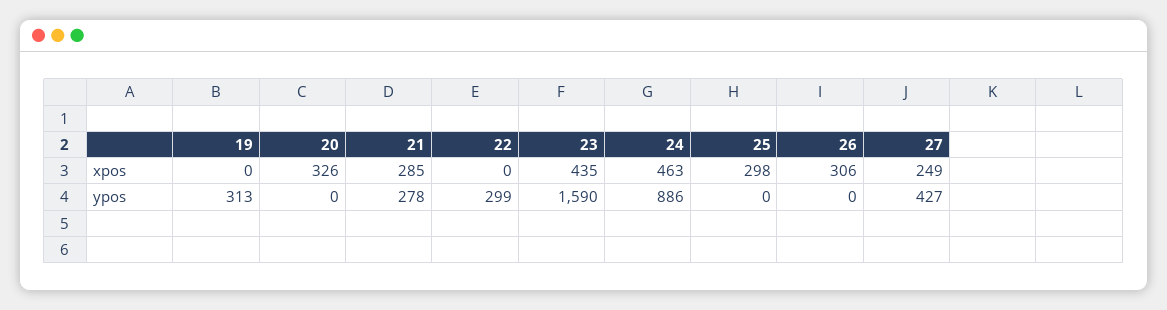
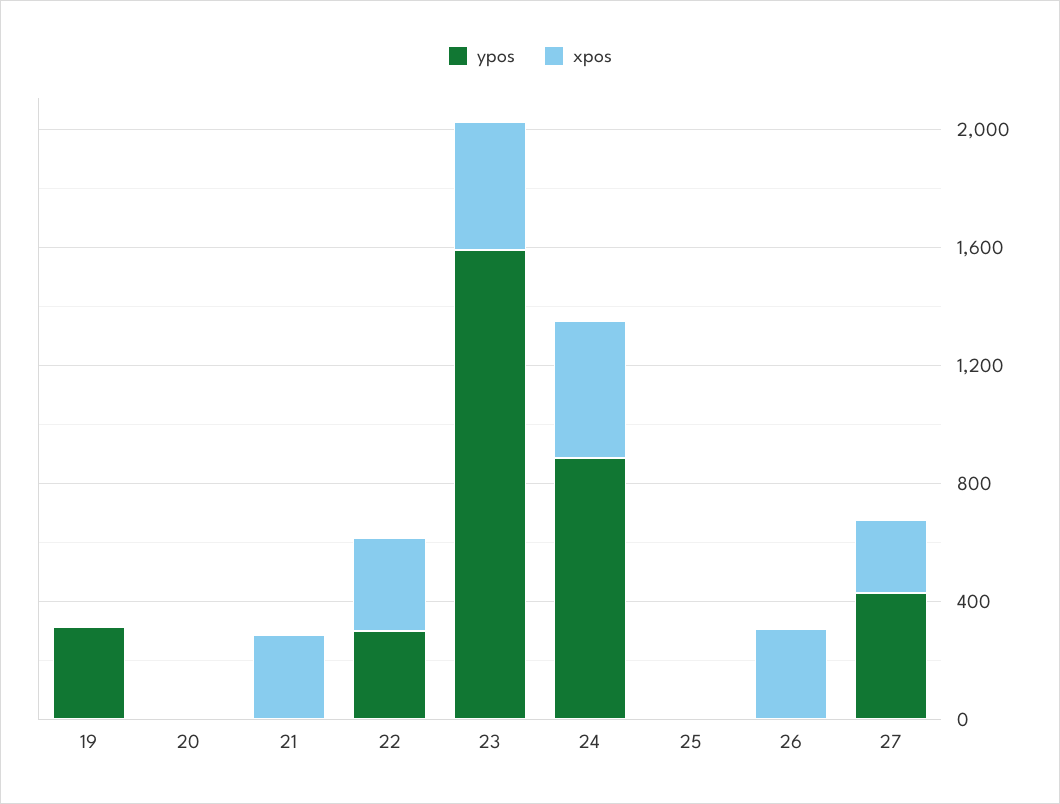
xpos, 20: 326 -> 0
xpos, 22: 0 -> 300
xpos, 25: 298 -> 0
ypos, 21: 278 -> 0

